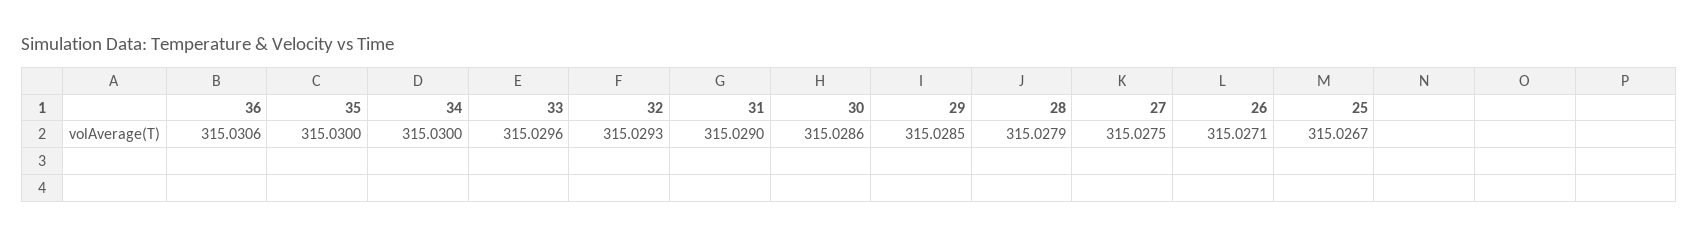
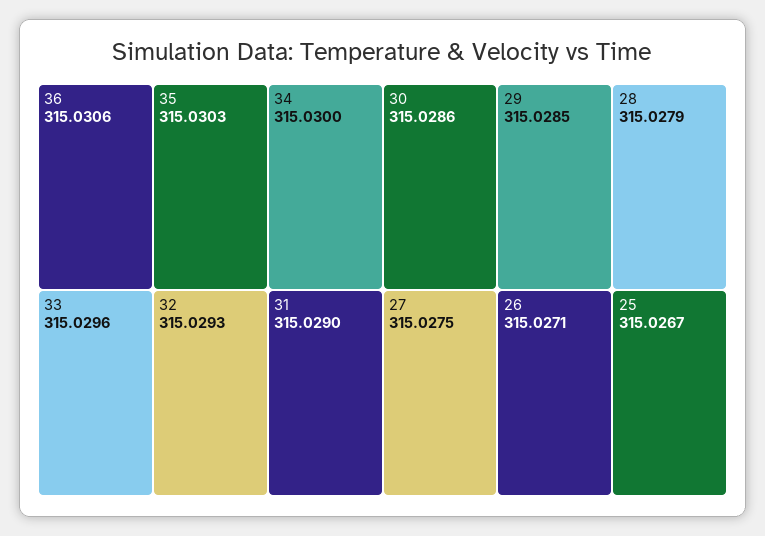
35: 315.03 -> 315.0303

